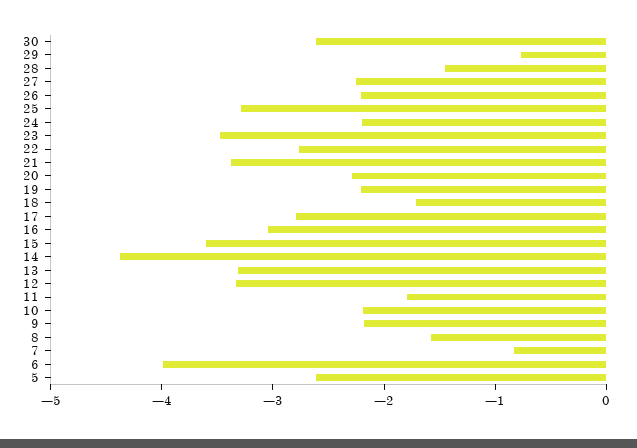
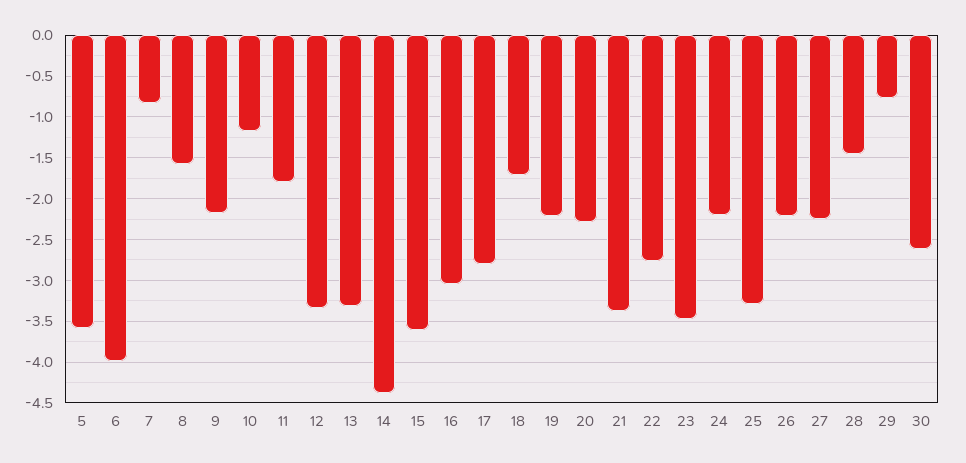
10: -2.2 -> -1.2
5: -2.6 -> -3.6

